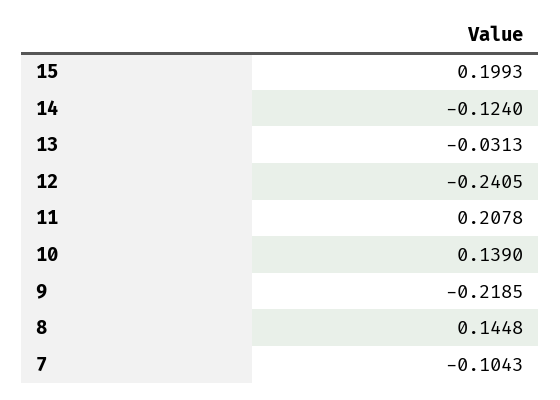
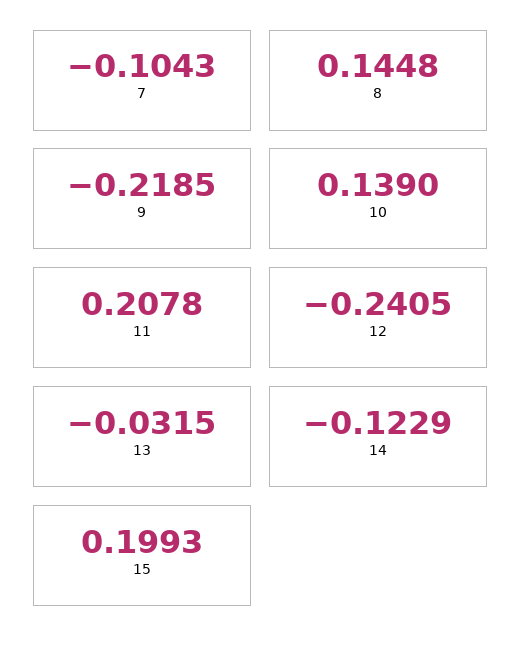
14: -0.124 -> -0.1229
13: -0.0313 -> -0.0315

